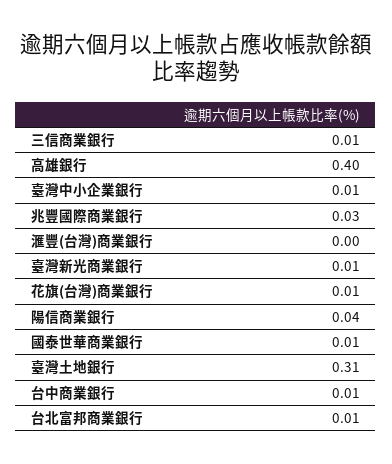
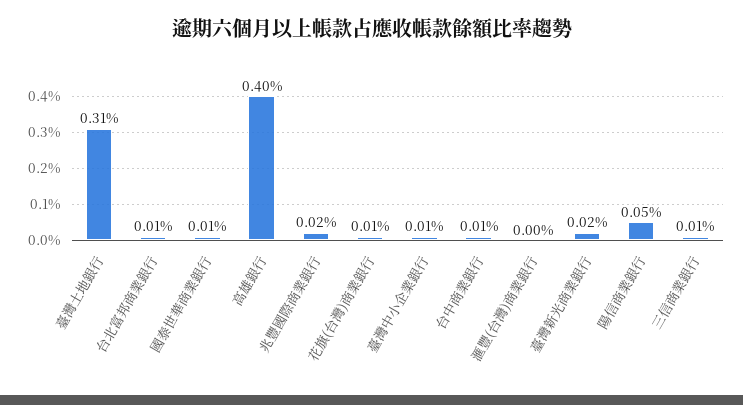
兆豐國際商業銀行: 0.03 -> 0.02
臺灣新光商業銀行: 0.01 -> 0.02
陽信商業銀行: 0.04 -> 0.05

